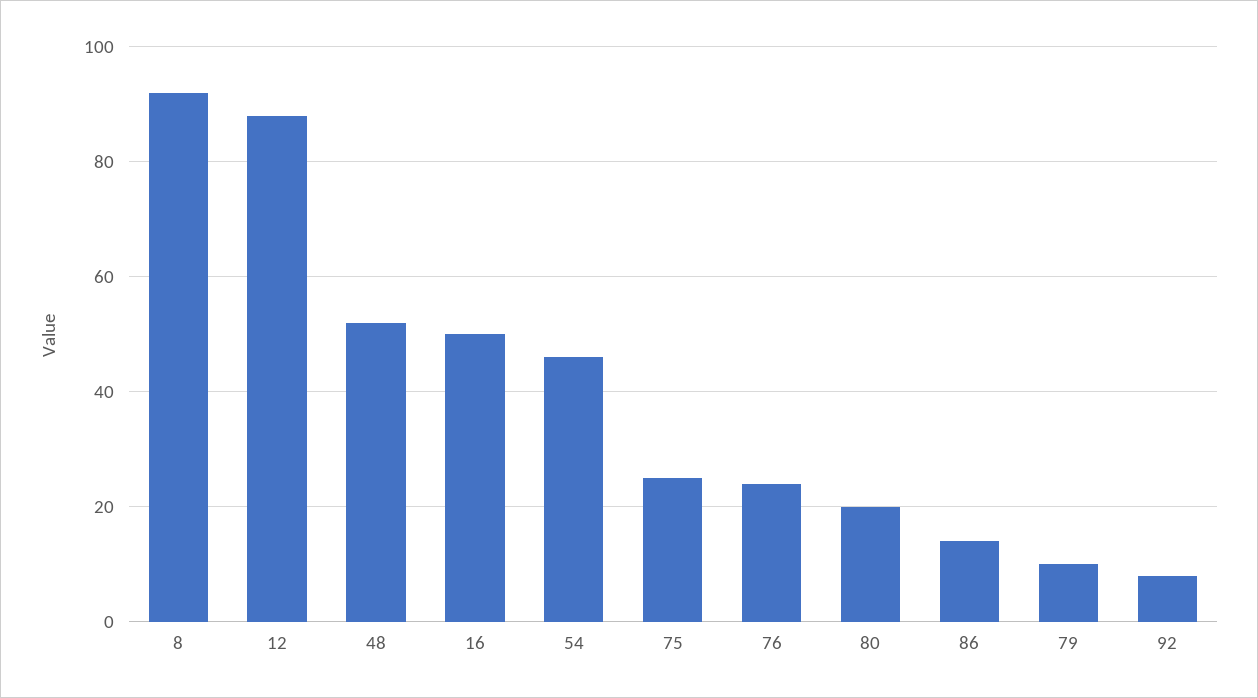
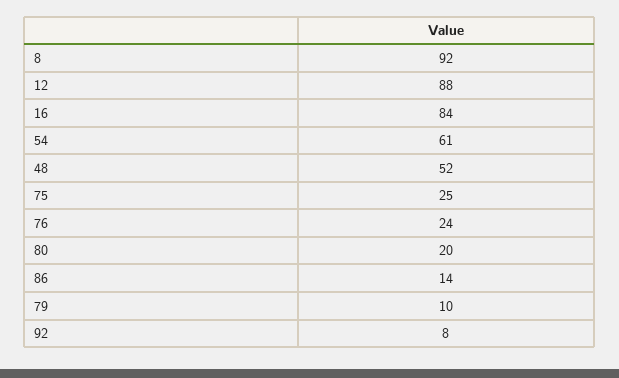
16: 50 -> 84
54: 45 -> 61

